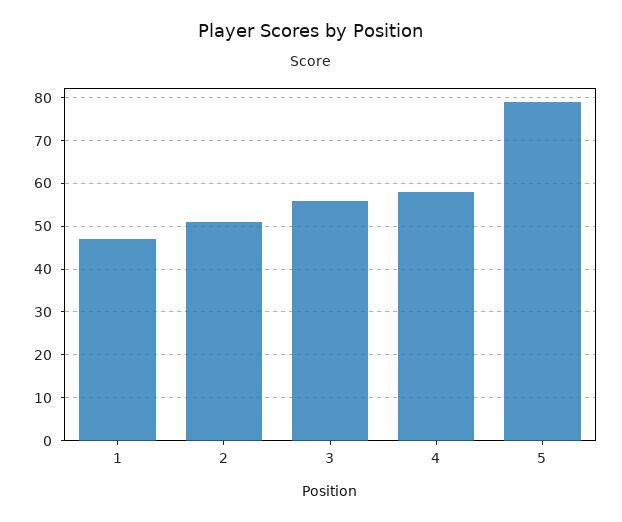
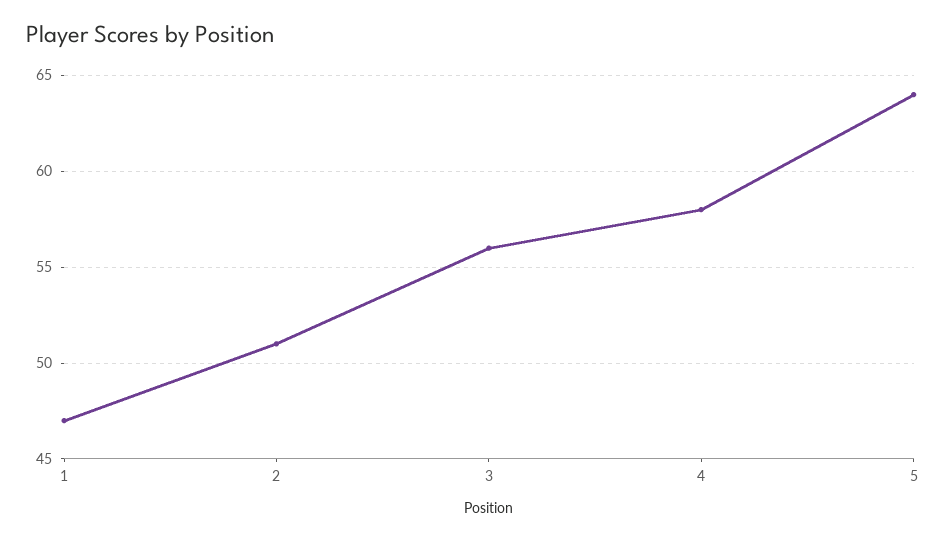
5: 80 -> 64

